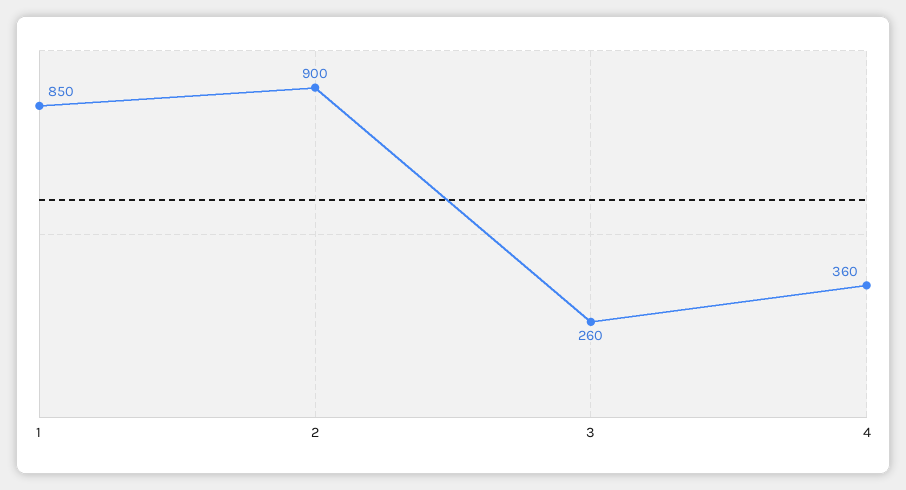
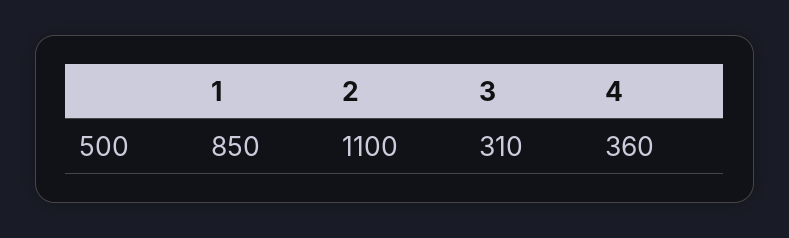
2: 900 -> 1100
3: 260 -> 310

